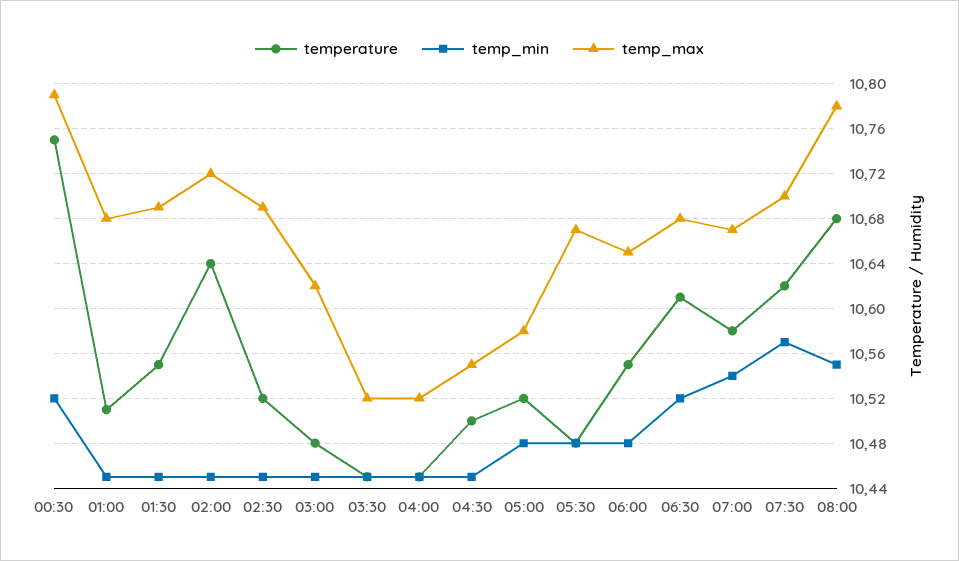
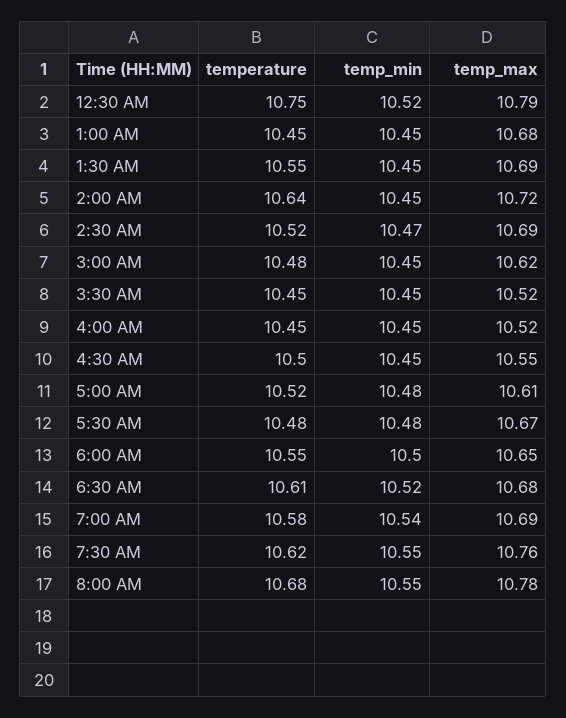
temperature, 01:00: 10.51 -> 10.45
temp_min, 02:30: 10.45 -> 10.47
temp_max, 05:00: 10.58 -> 10.61
temp_min, 06:00: 10.48 -> 10.5
temp_max, 07:00: 10.67 -> 10.69
temp_min, 07:30: 10.57 -> 10.55
temp_max, 07:30: 10.7 -> 10.76

